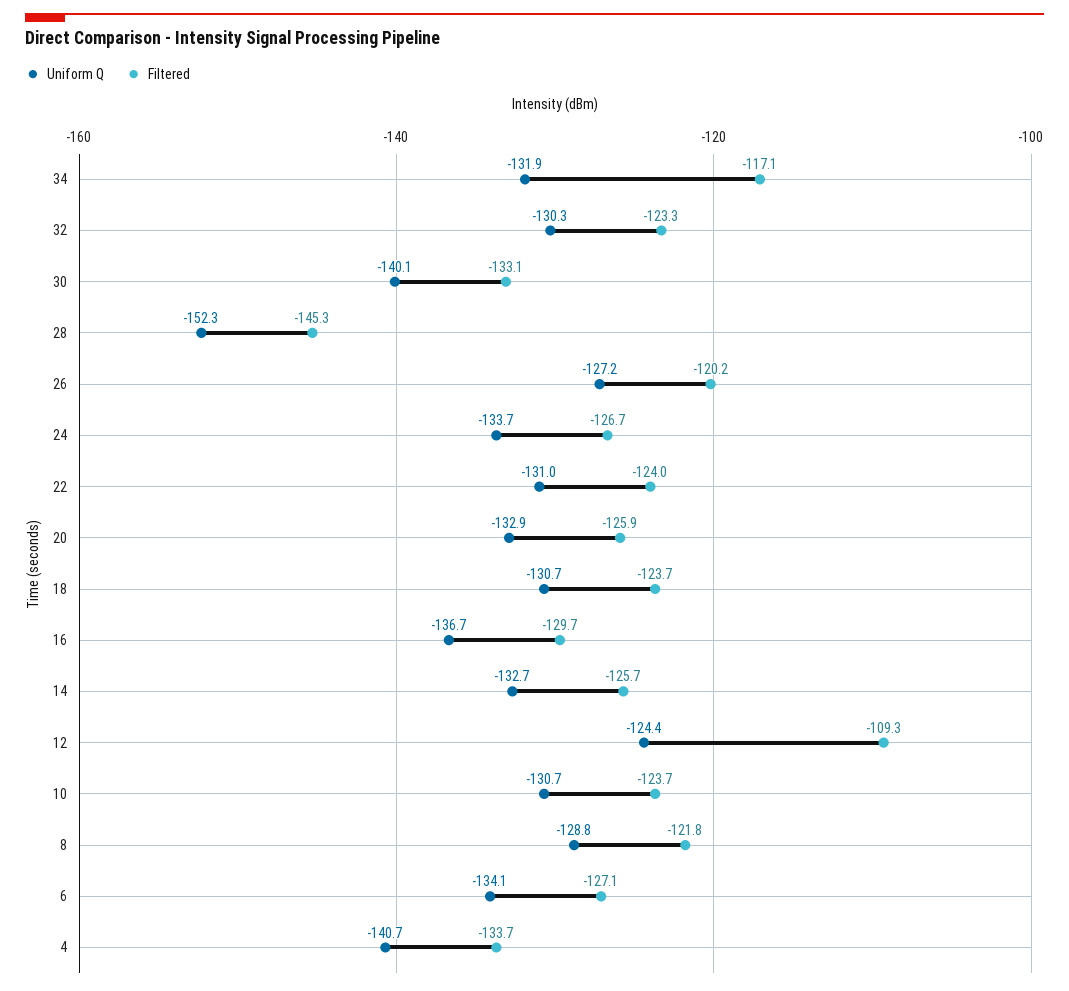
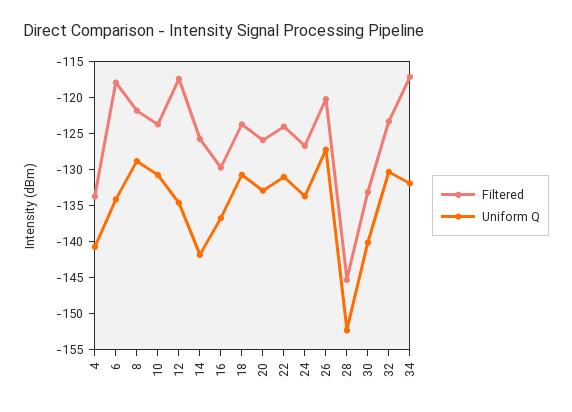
Uniform Q, 14: -132.7 -> -142.5
Uniform Q, 12: -124.4 -> -135
Filtered, 12: -109.3 -> -117.5
Filtered, 6: -127.1 -> -117.5

